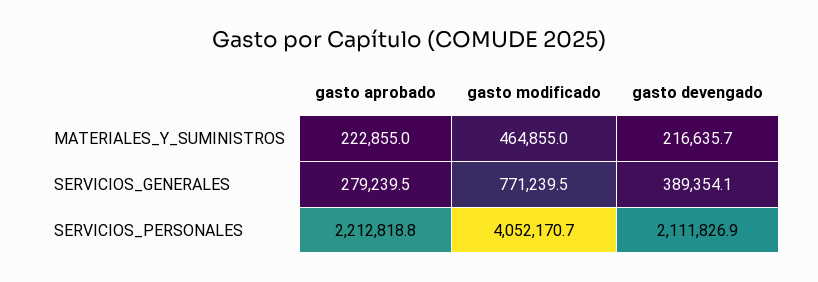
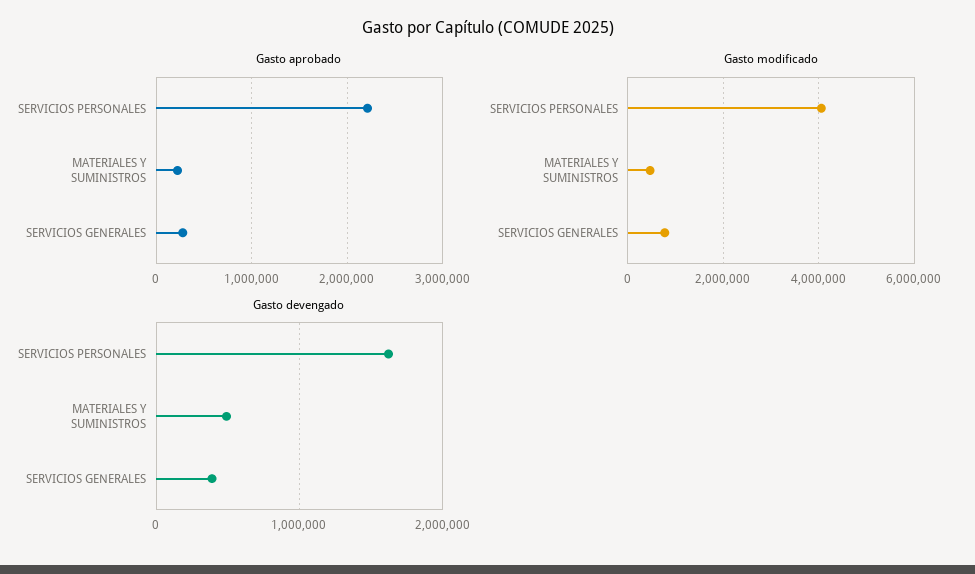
gasto devengado, MATERIALES_Y_SUMINISTROS: 216635.7 -> 500000
gasto devengado, SERVICIOS_PERSONALES: 2111826.9 -> 1600000

